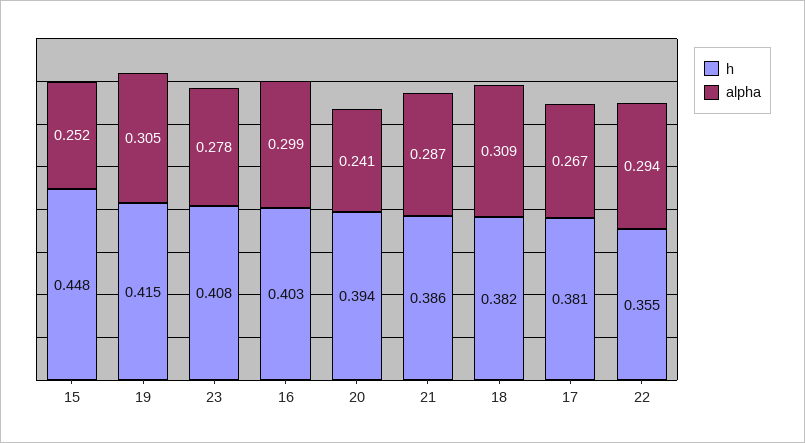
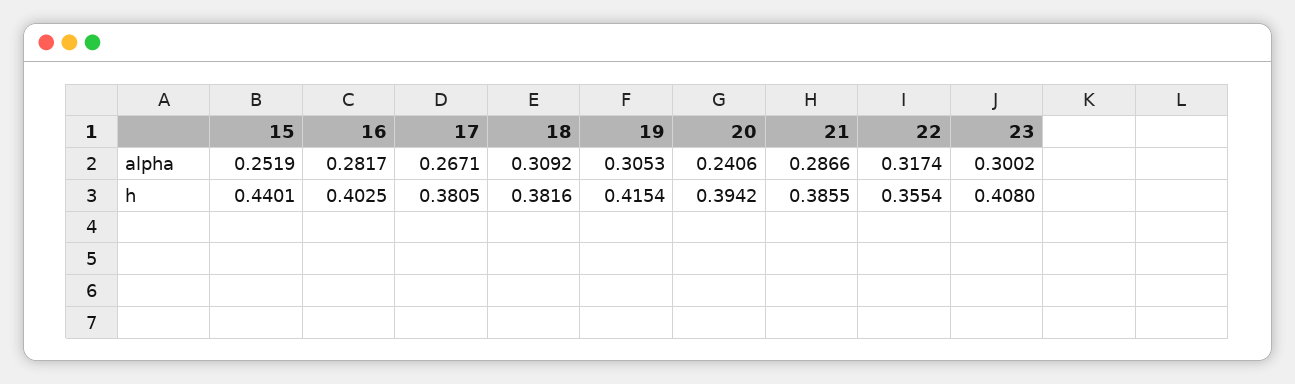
h, 15: 0.448 -> 0.4401
alpha, 23: 0.278 -> 0.3002
alpha, 16: 0.299 -> 0.2817
alpha, 22: 0.294 -> 0.3174

